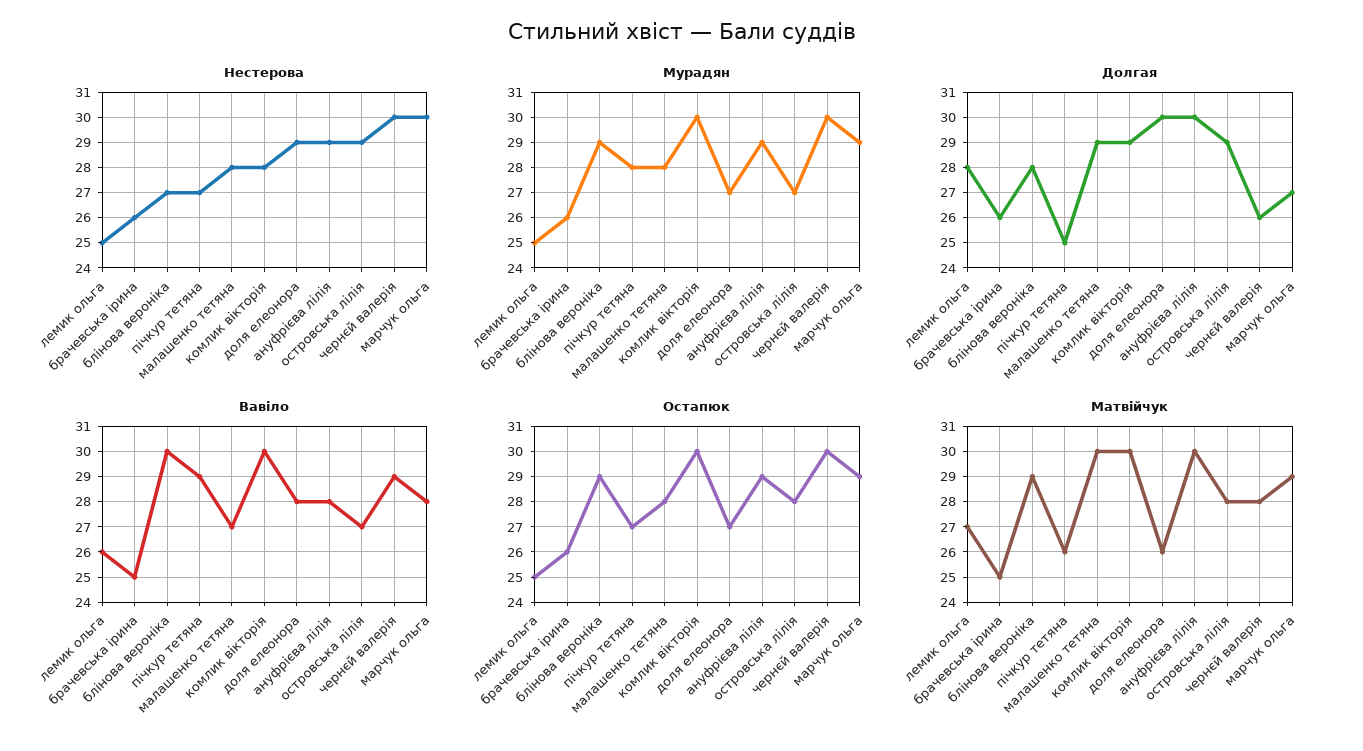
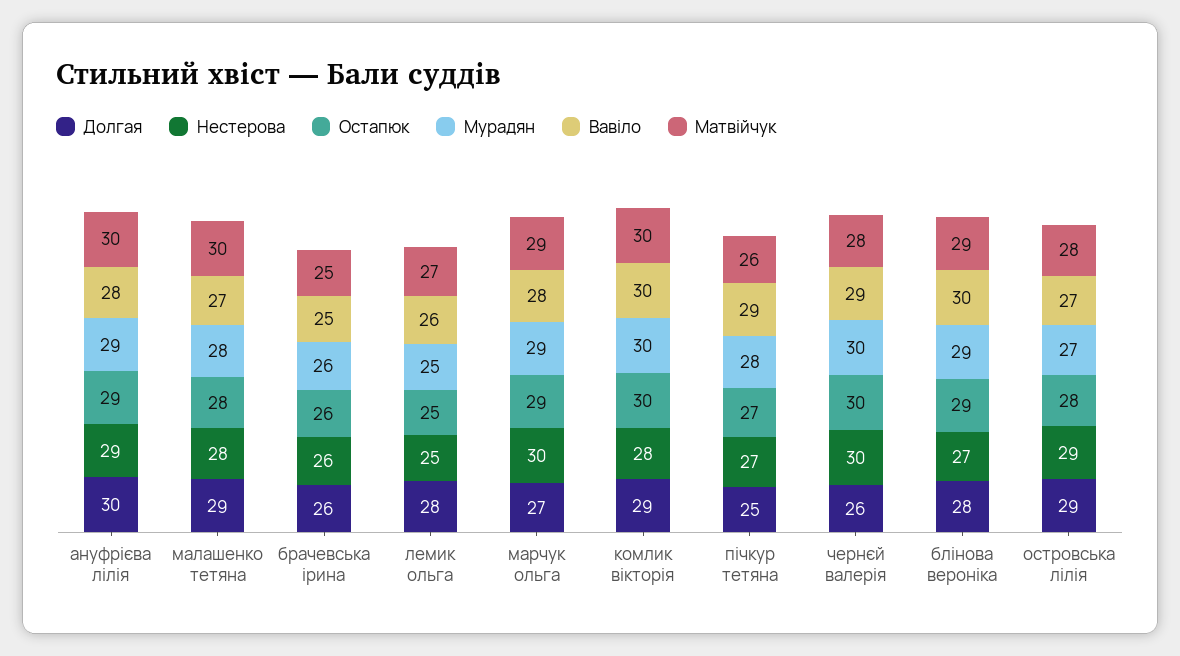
Нестерова, доля елеонора: 29 -> none
Мурадян, доля елеонора: 27 -> none
Долгая, доля елеонора: 30 -> none
Вавіло, доля елеонора: 28 -> none
Остапюк, доля елеонора: 27 -> none
Матвійчук, доля елеонора: 26 -> none

